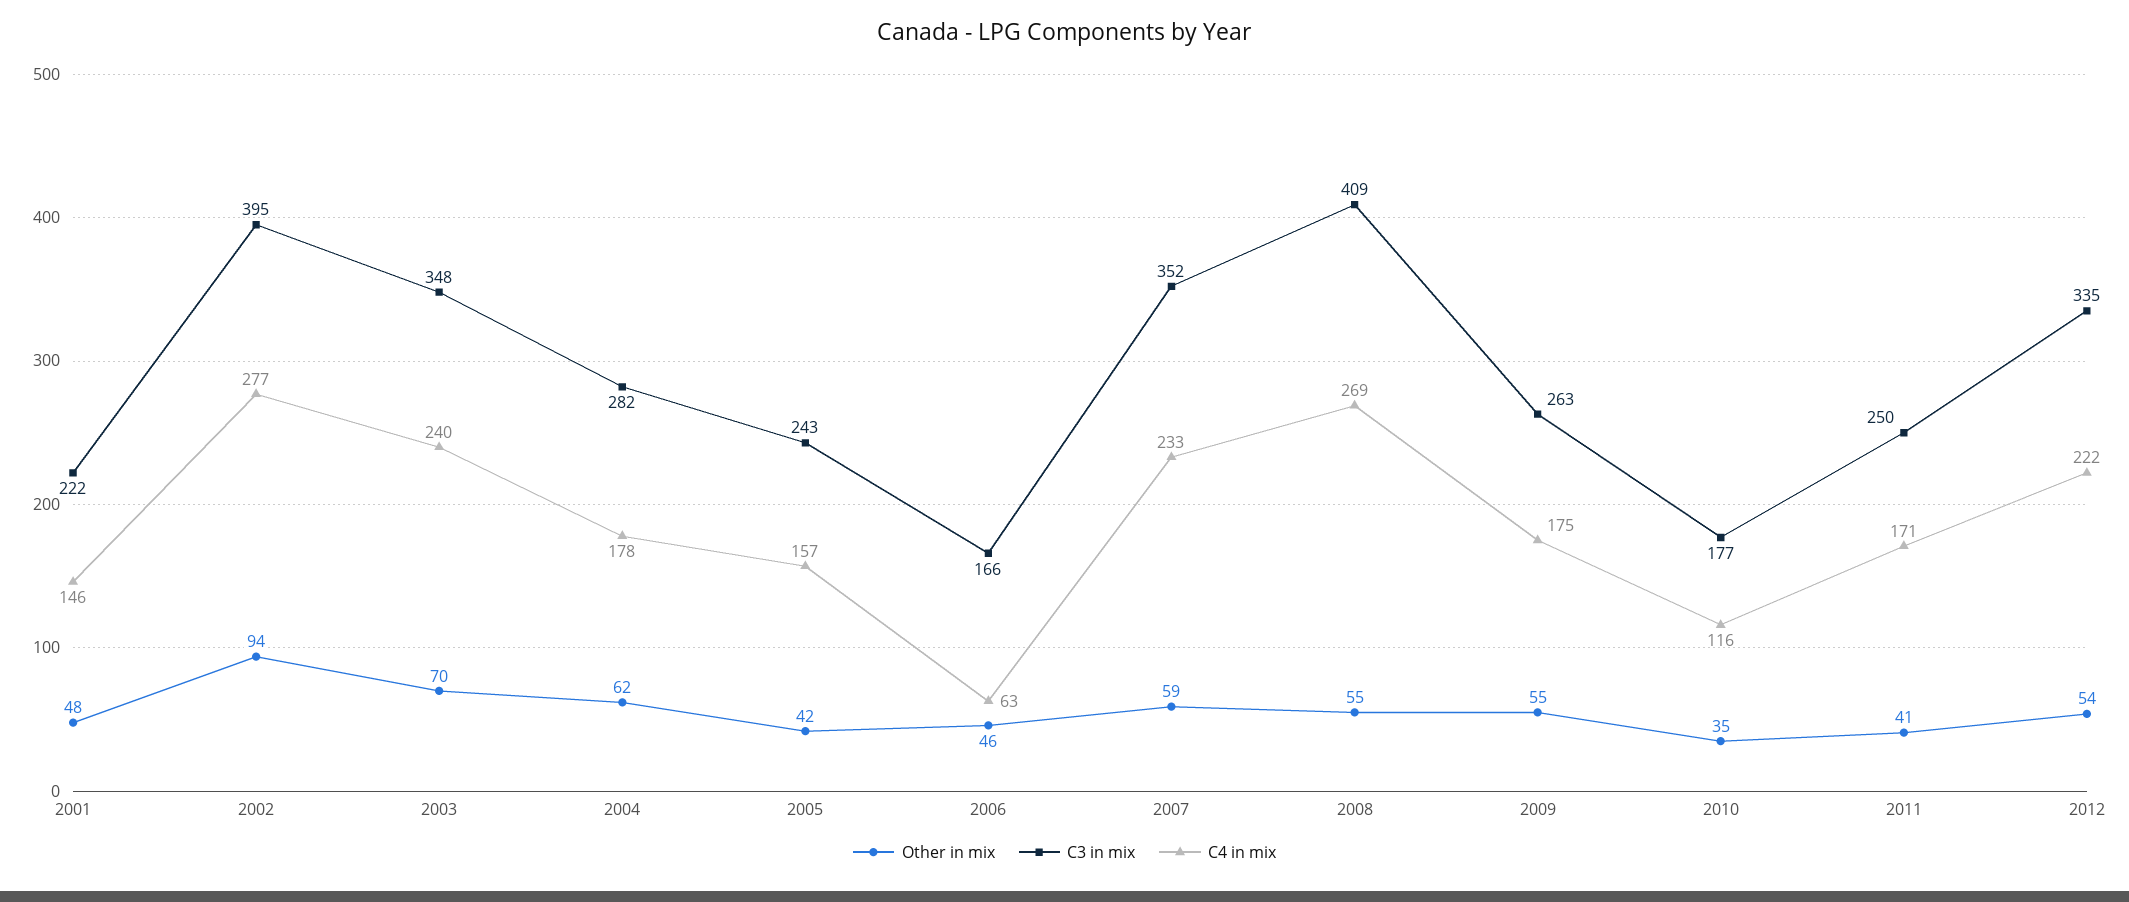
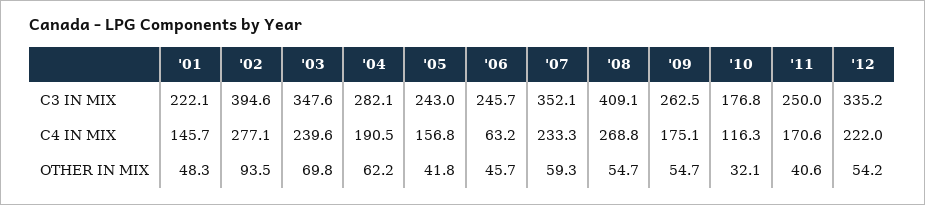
C4 in mix, 2004: 178 -> 190.5
C3 in mix, 2006: 166 -> 245.7
Other in mix, 2010: 35 -> 32.1

